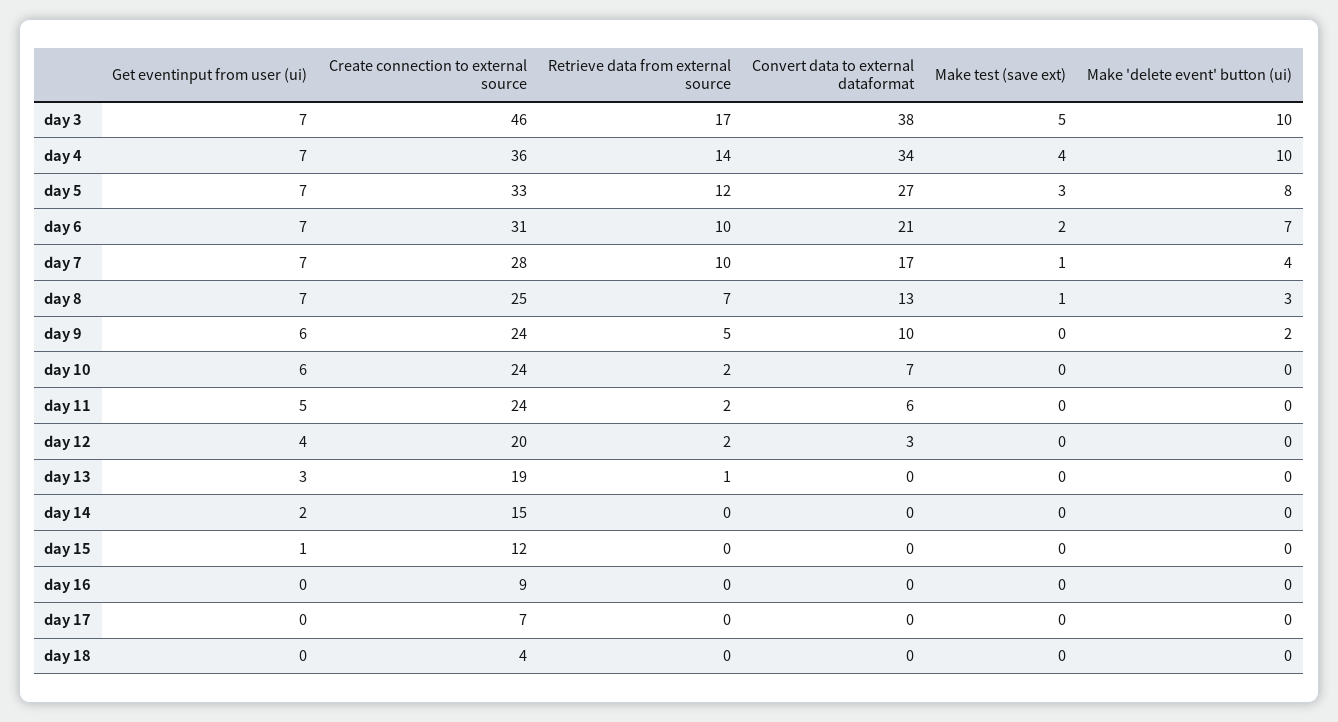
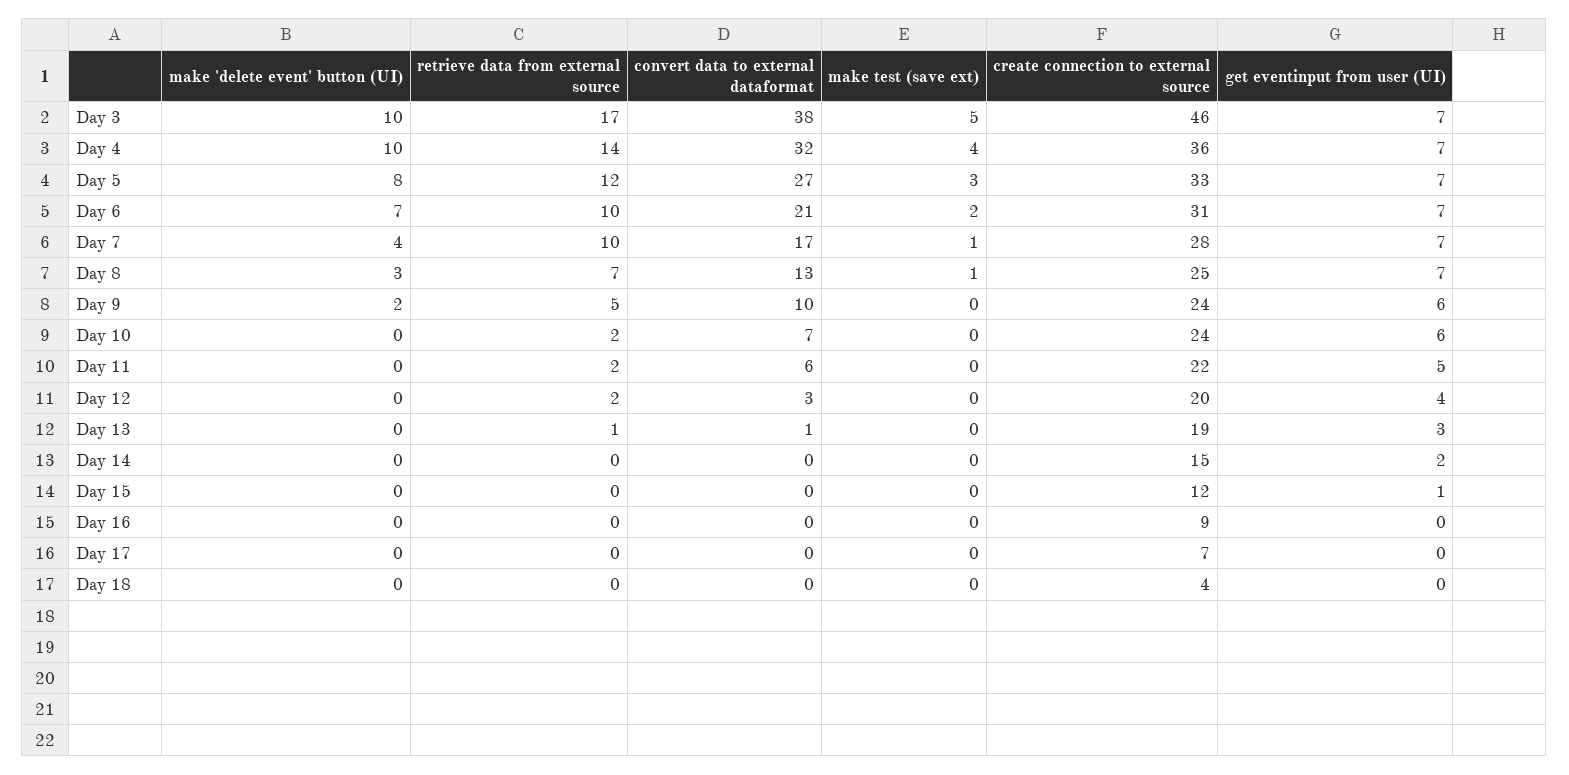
Convert data to external dataformat, day 4: 34 -> 32
Create connection to external source, day 11: 24 -> 22
Convert data to external dataformat, day 13: 0 -> 1

